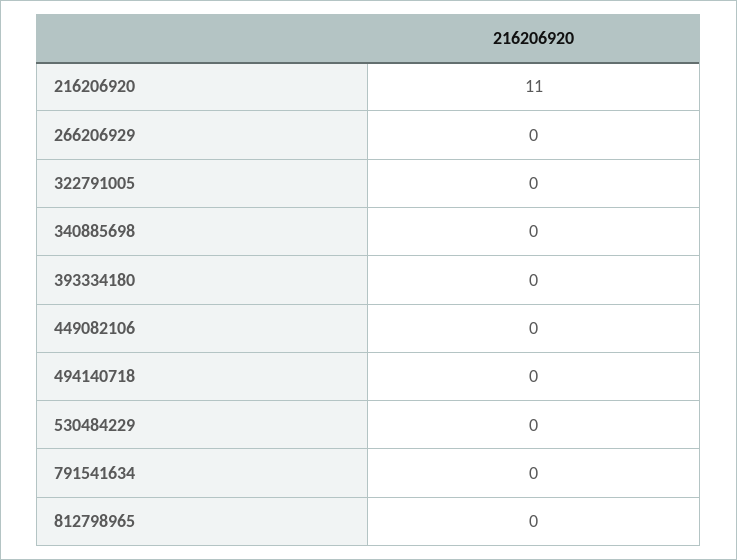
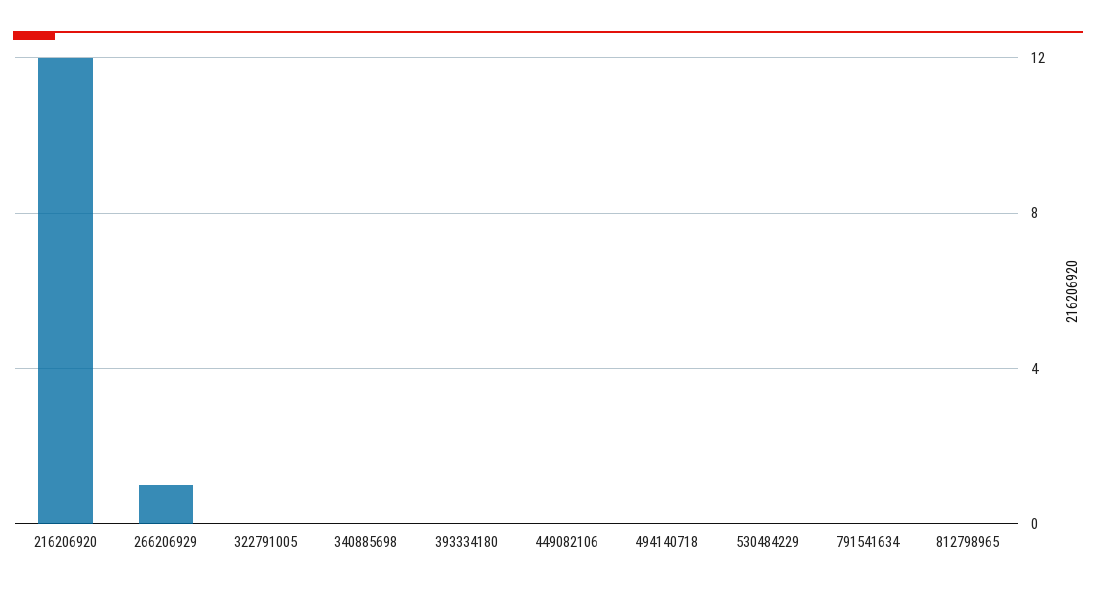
216206920: 11 -> 12
266206929: 0 -> 1

